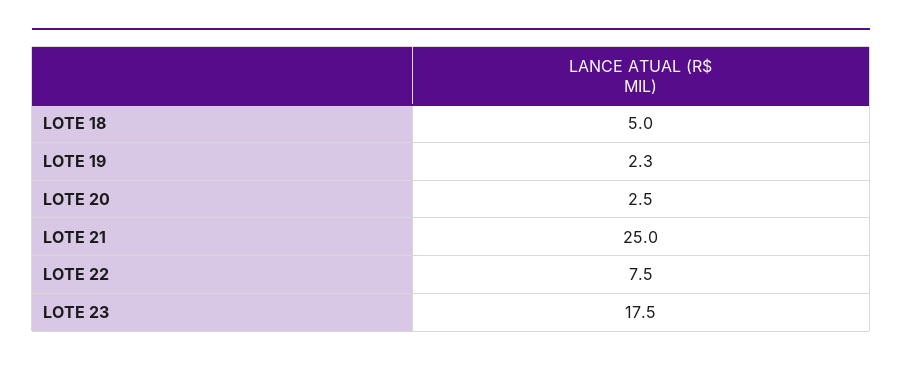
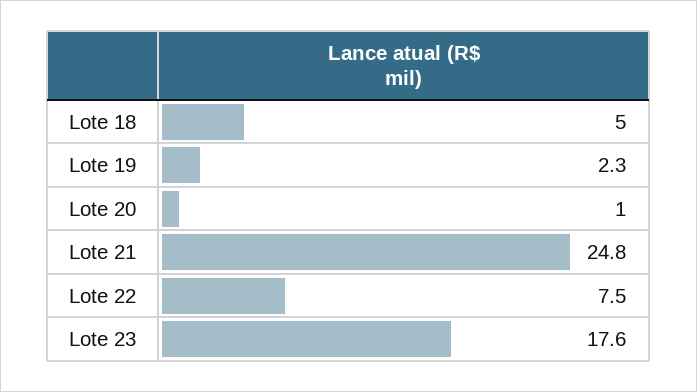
LOTE 20: 2.5 -> 1
LOTE 21: 25 -> 24.8
LOTE 23: 17.5 -> 17.6

